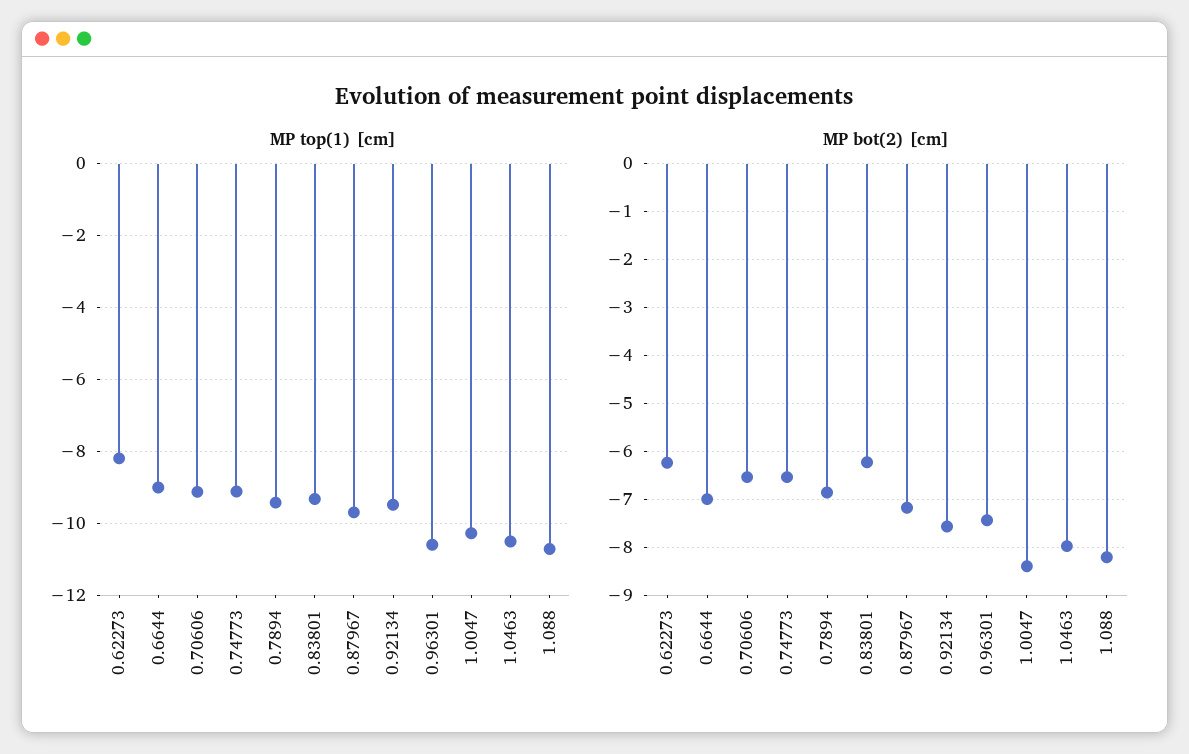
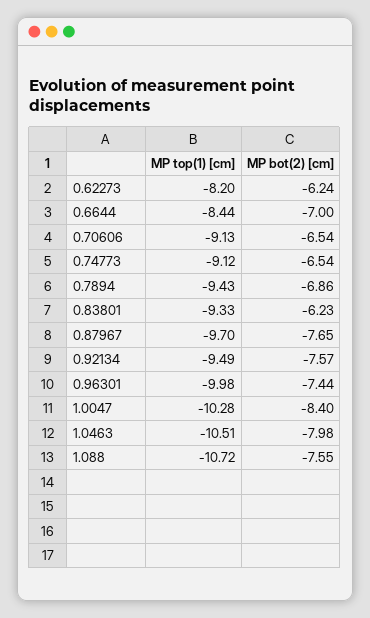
MP top(1) [cm], 0.6644: -9 -> -8.44
MP top(1) [cm], 0.96301: -10.6 -> -9.98
MP bot(2) [cm], 0.87967: -7.2 -> -7.65
MP bot(2) [cm], 1.088: -8.2 -> -7.55

